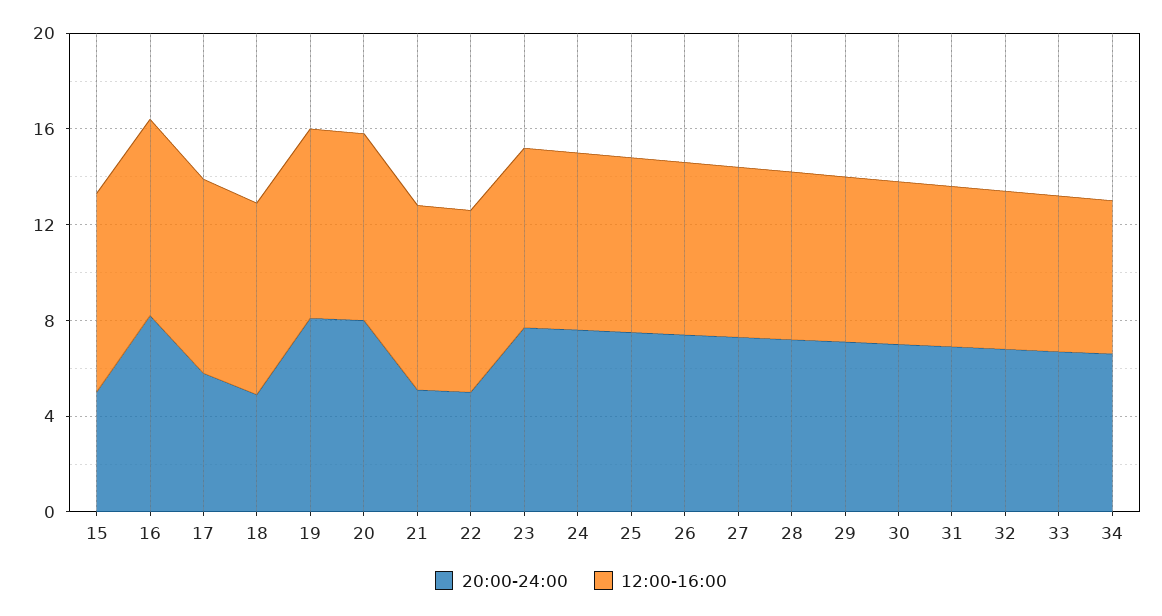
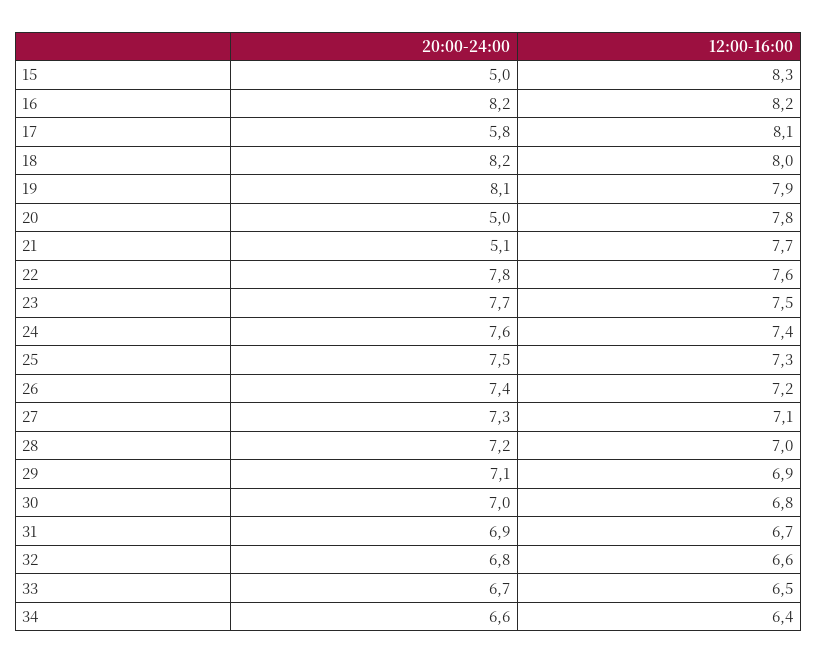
20:00-24:00, 18: 5 -> 8.2
20:00-24:00, 20: 8 -> 5
20:00-24:00, 22: 5 -> 7.8

